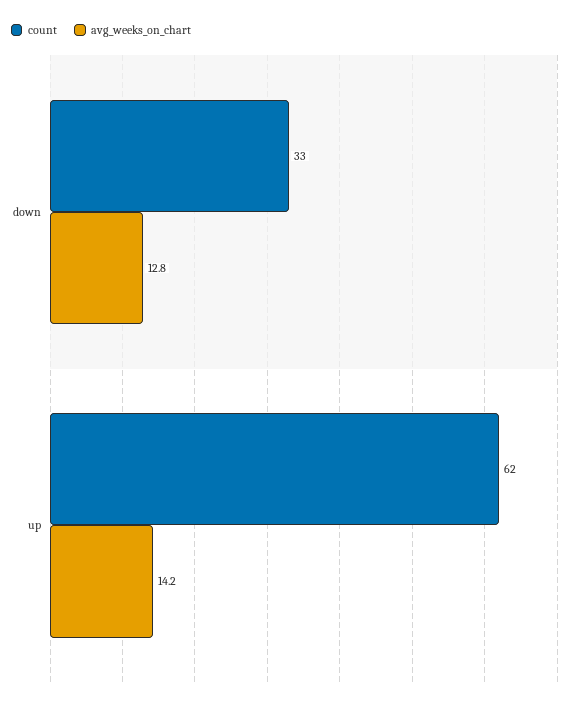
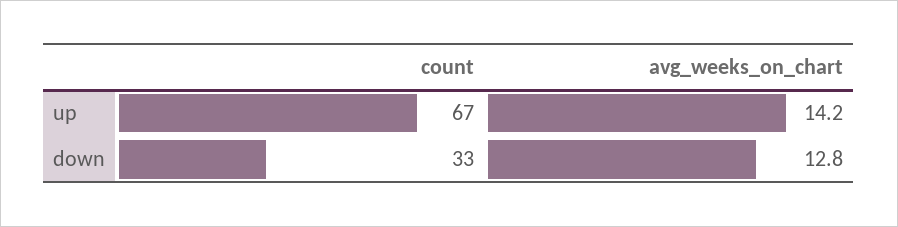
count, up: 62 -> 67

